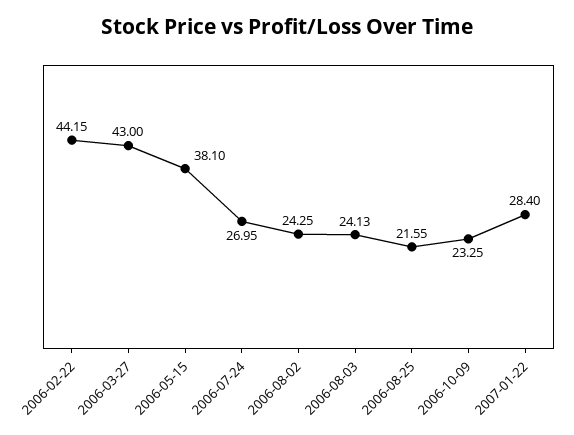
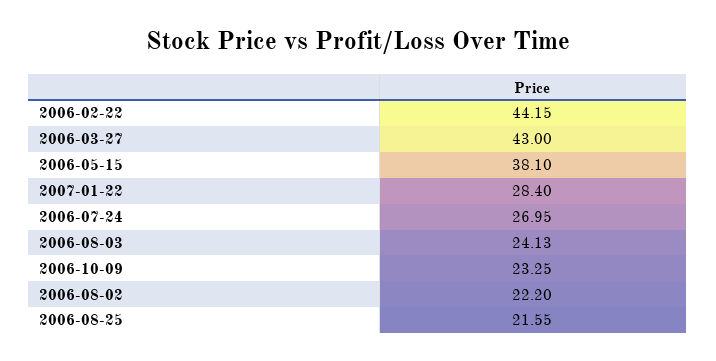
2006-08-02: 24.25 -> 22.2

